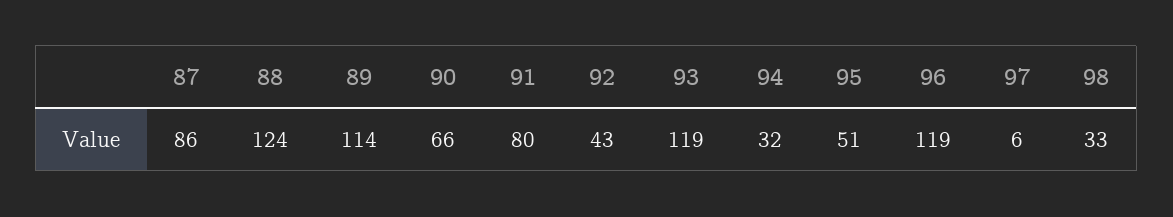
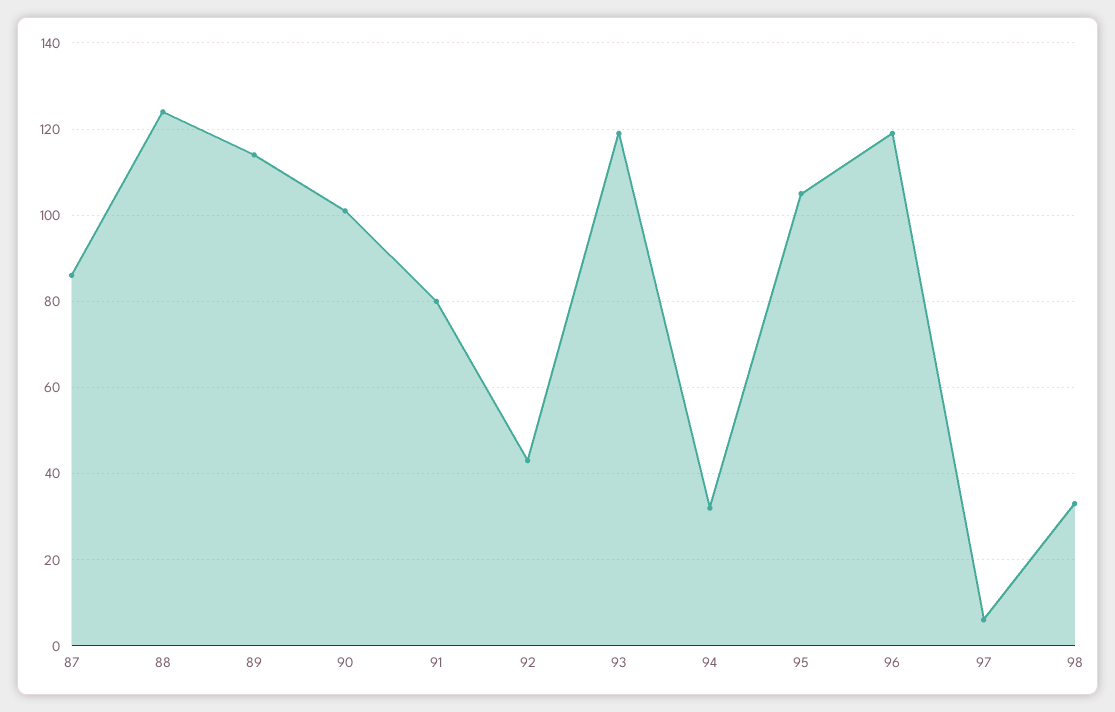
90: 66 -> 100
95: 51 -> 105

